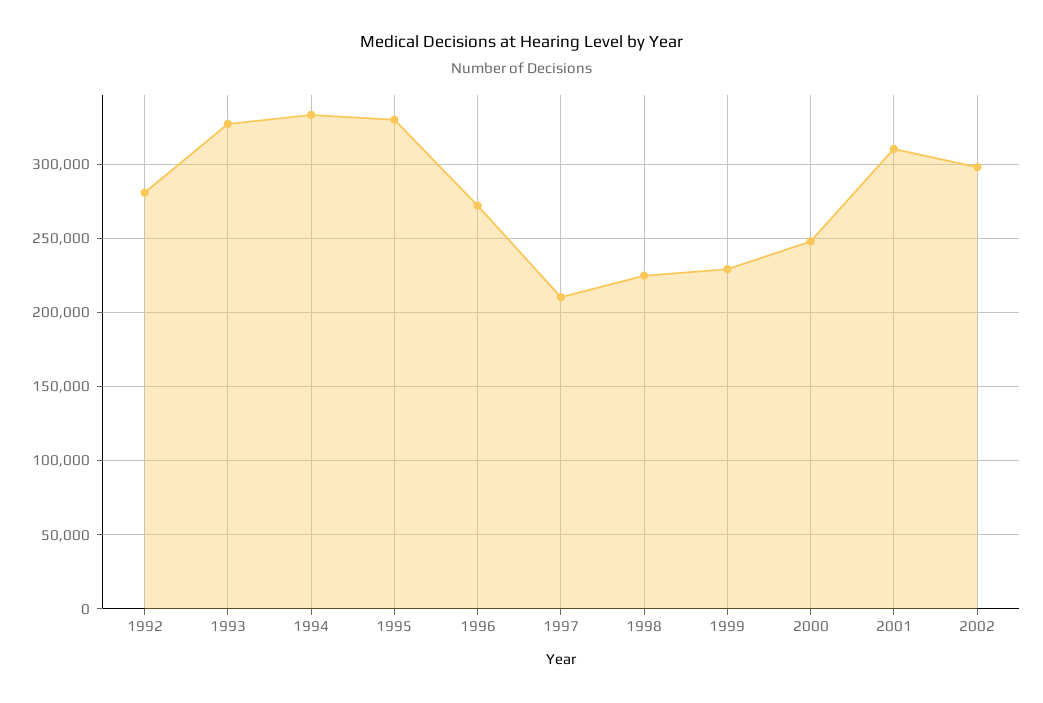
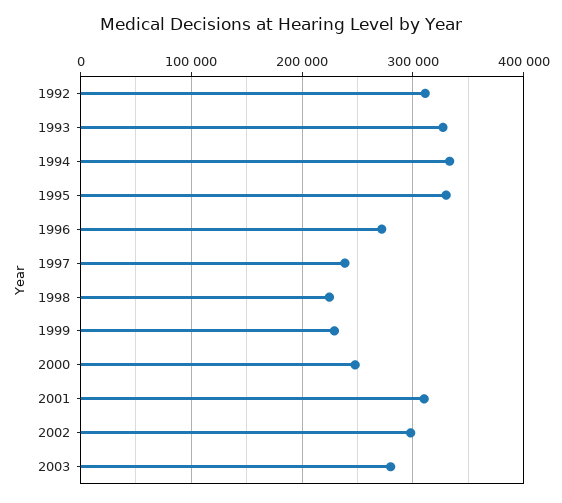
1992: 280000 -> 310000
1997: 210000 -> 240000
2003: none -> 280000

